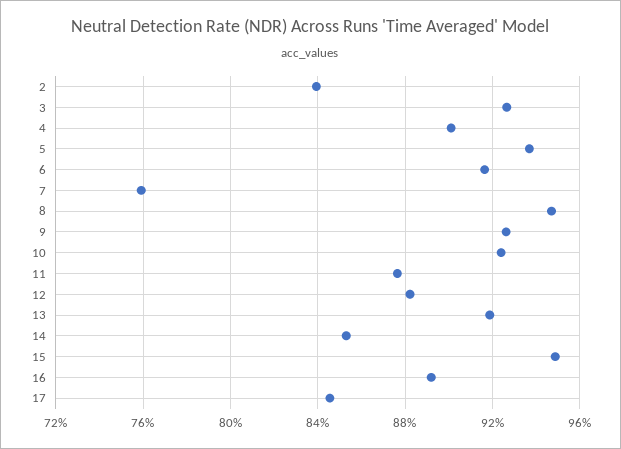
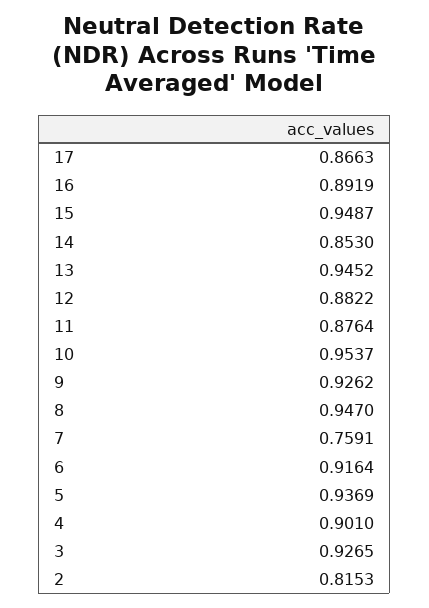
2: 0.84 -> 0.8153
10: 0.925 -> 0.9537
13: 0.92 -> 0.9452
17: 0.845 -> 0.8663

